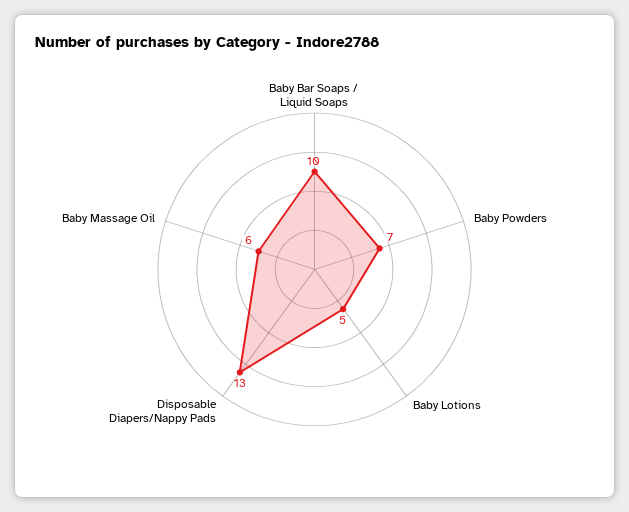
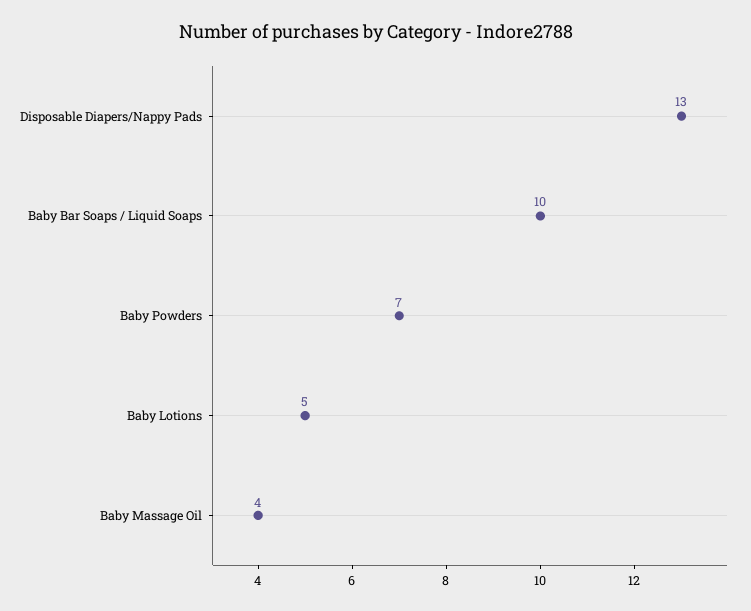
Baby Massage Oil: 6 -> 4

